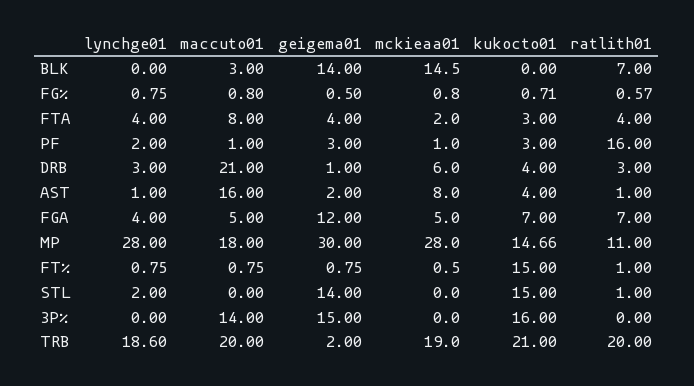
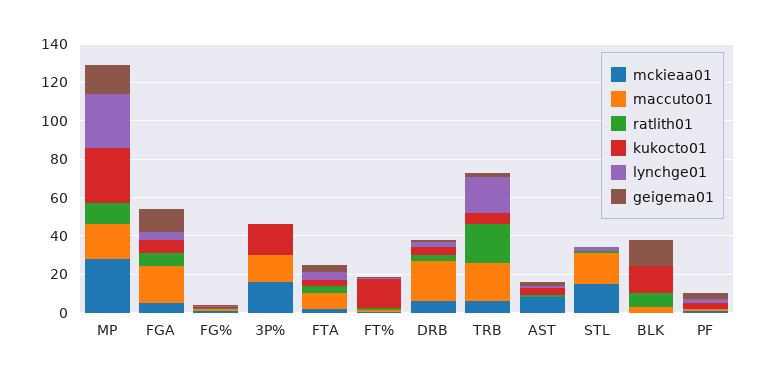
mckieaa01, BLK: 14.5 -> 0
kukocto01, BLK: 0 -> 15
ratlith01, PF: 16 -> 0
maccuto01, AST: 16 -> 0
maccuto01, FGA: 5 -> 20
geigema01, MP: 30 -> 15
kukocto01, MP: 14.66 -> 30
maccuto01, STL: 0 -> 15
geigema01, STL: 14 -> 0
mckieaa01, STL: 0 -> 15
kukocto01, STL: 15 -> 0
geigema01, 3P%: 15 -> 0
mckieaa01, 3P%: 0 -> 15
mckieaa01, TRB: 19 -> 5
kukocto01, TRB: 21 -> 5

